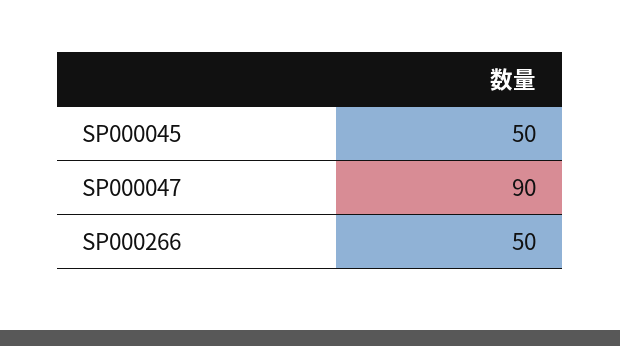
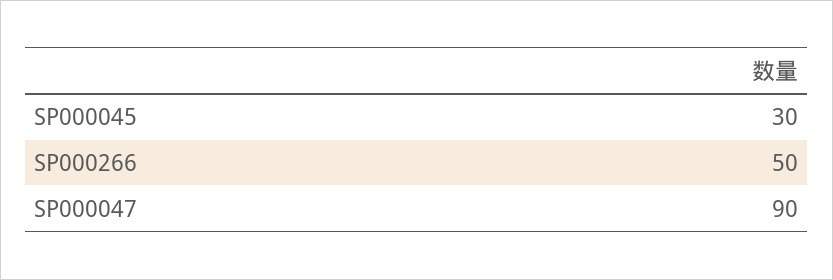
SP000045: 50 -> 30

